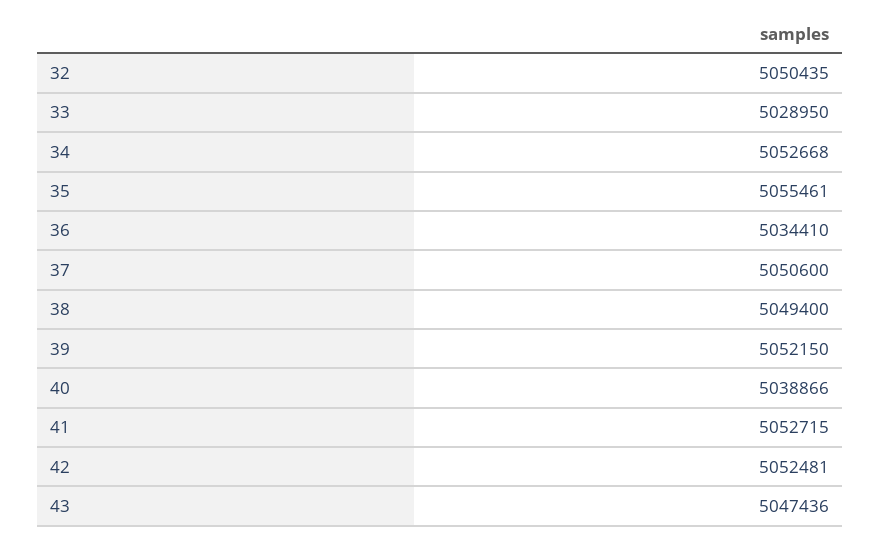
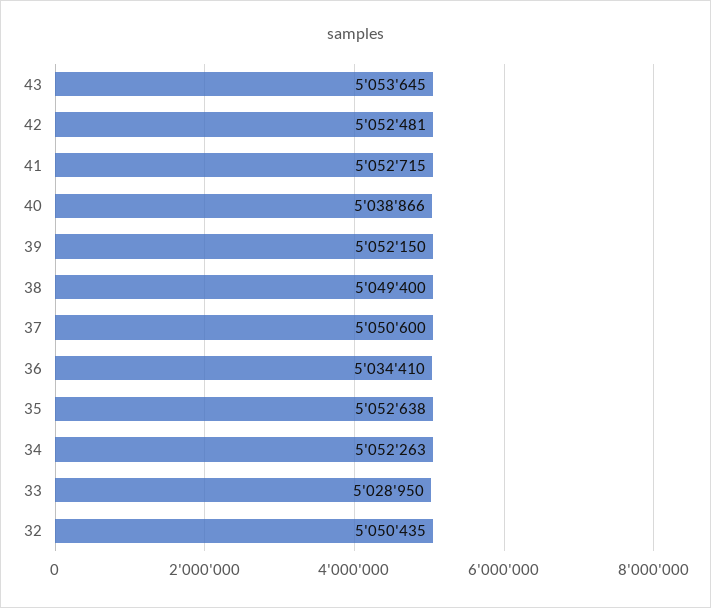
34: 5052668 -> 5052263
35: 5055461 -> 5052638
43: 5047436 -> 5053645

